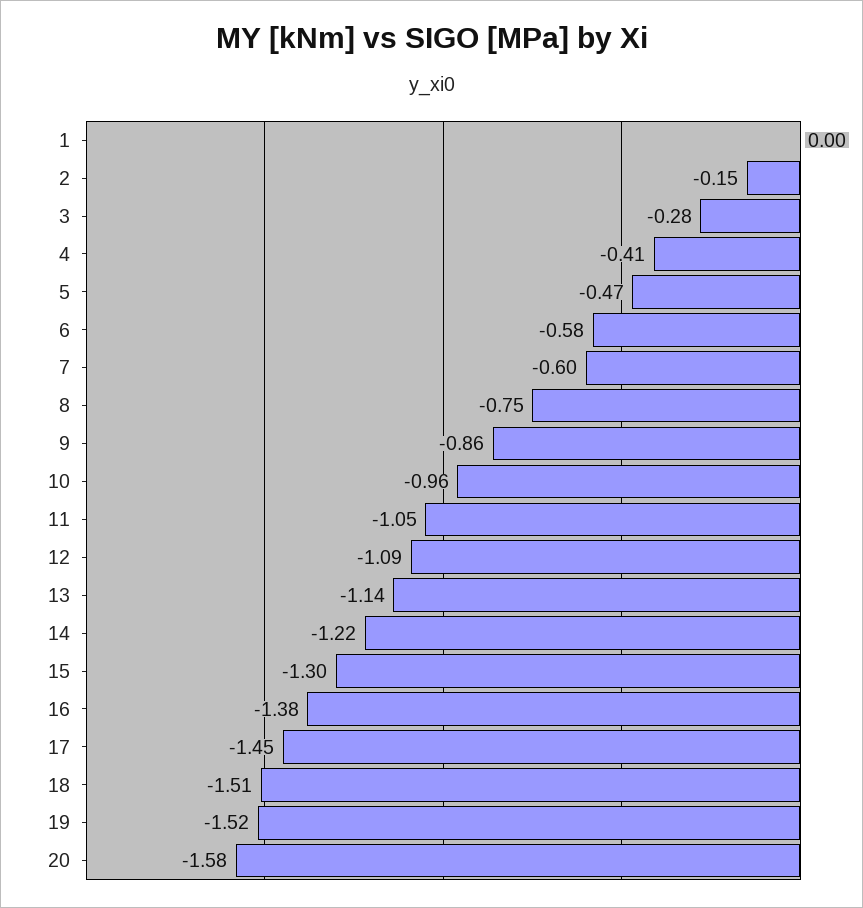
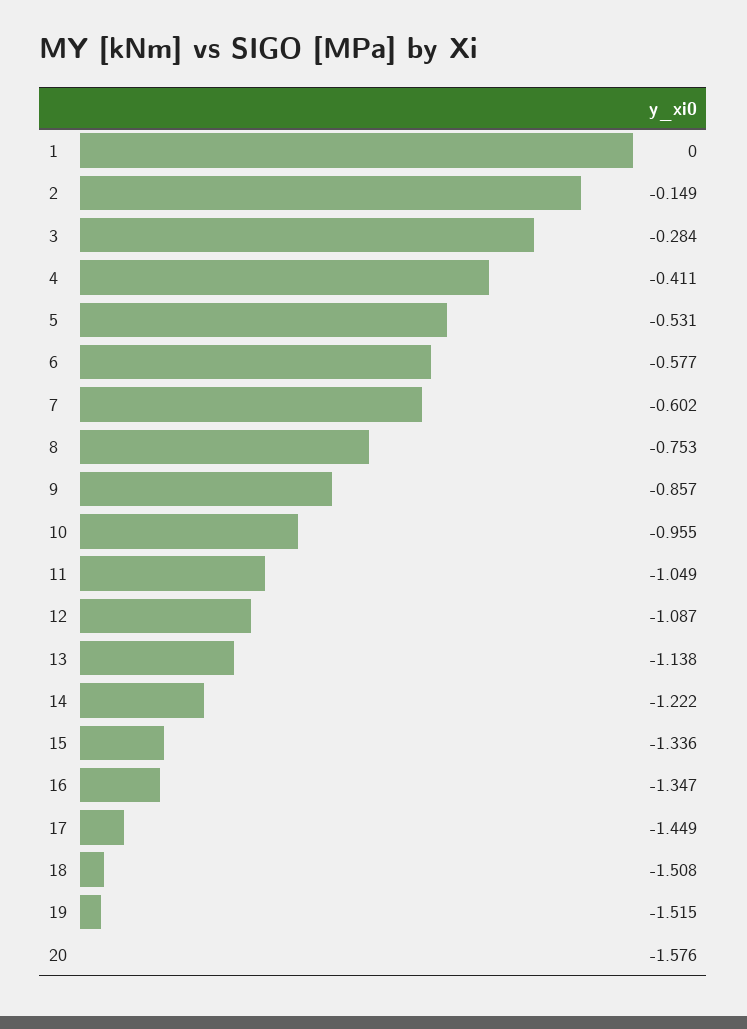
5: -0.47 -> -0.531
15: -1.3 -> -1.336
16: -1.38 -> -1.347

